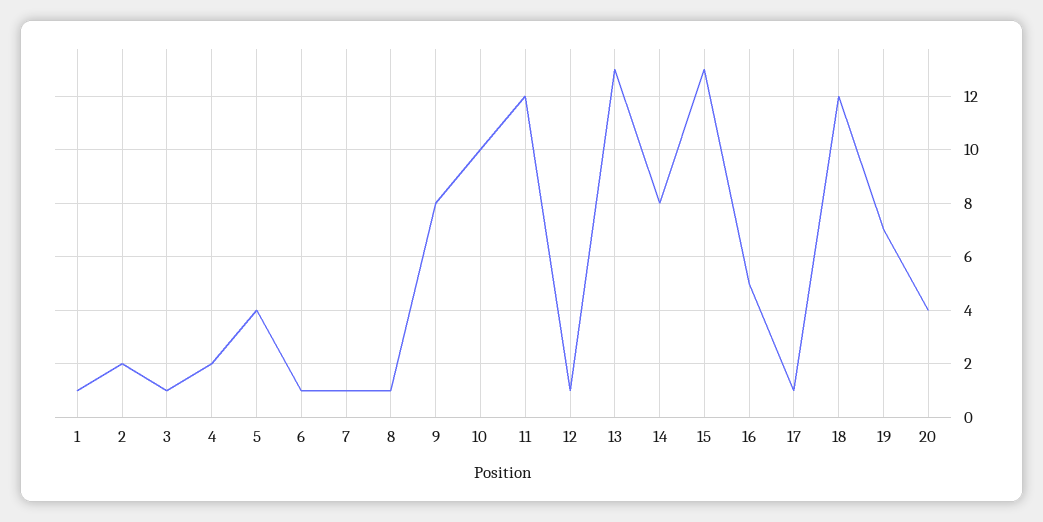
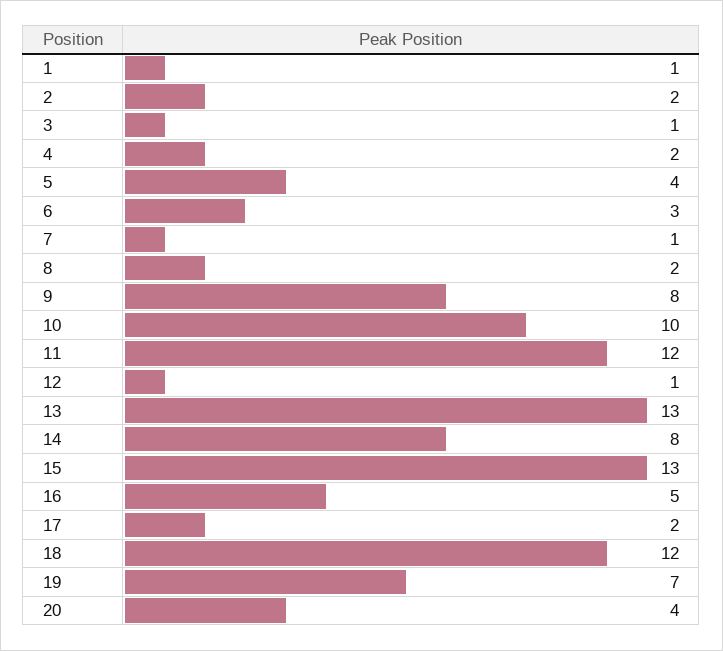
6: 1 -> 3
8: 1 -> 2
17: 1 -> 2

